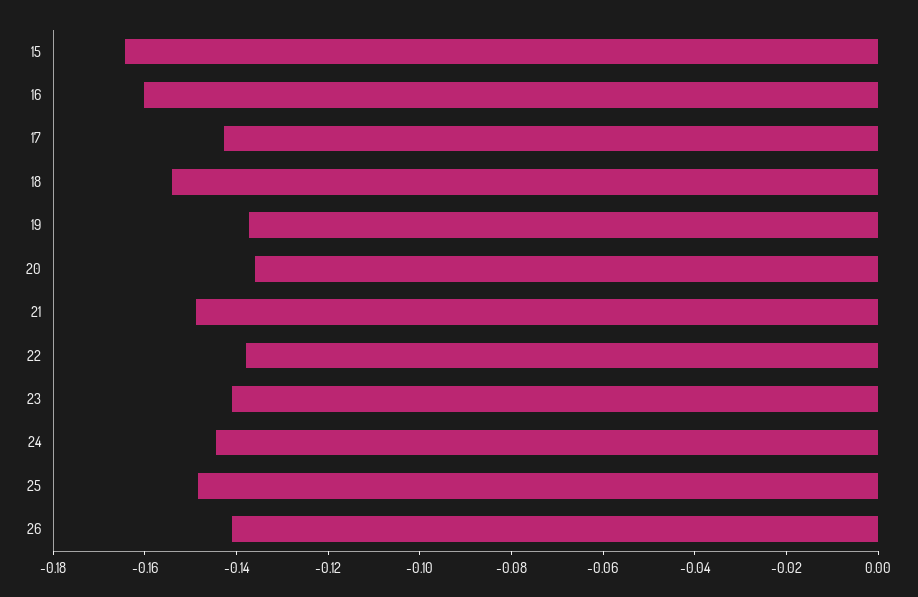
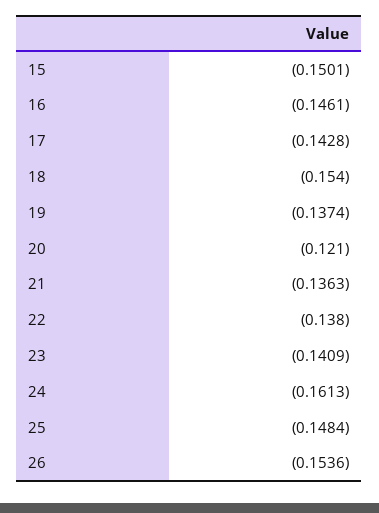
15: -0.165 -> -0.1501
16: -0.16 -> -0.1461
20: -0.135 -> -0.121
21: -0.15 -> -0.1363
24: -0.145 -> -0.1613
26: -0.14 -> -0.1536

